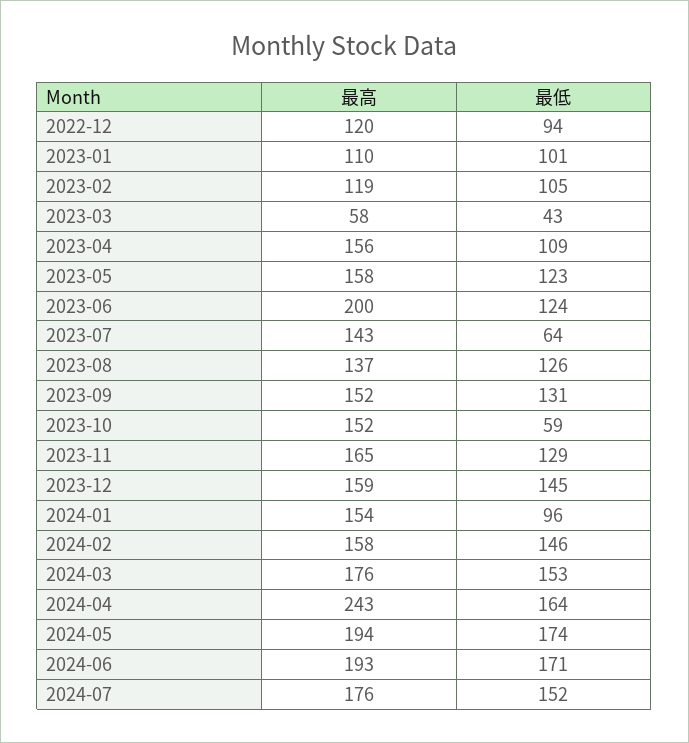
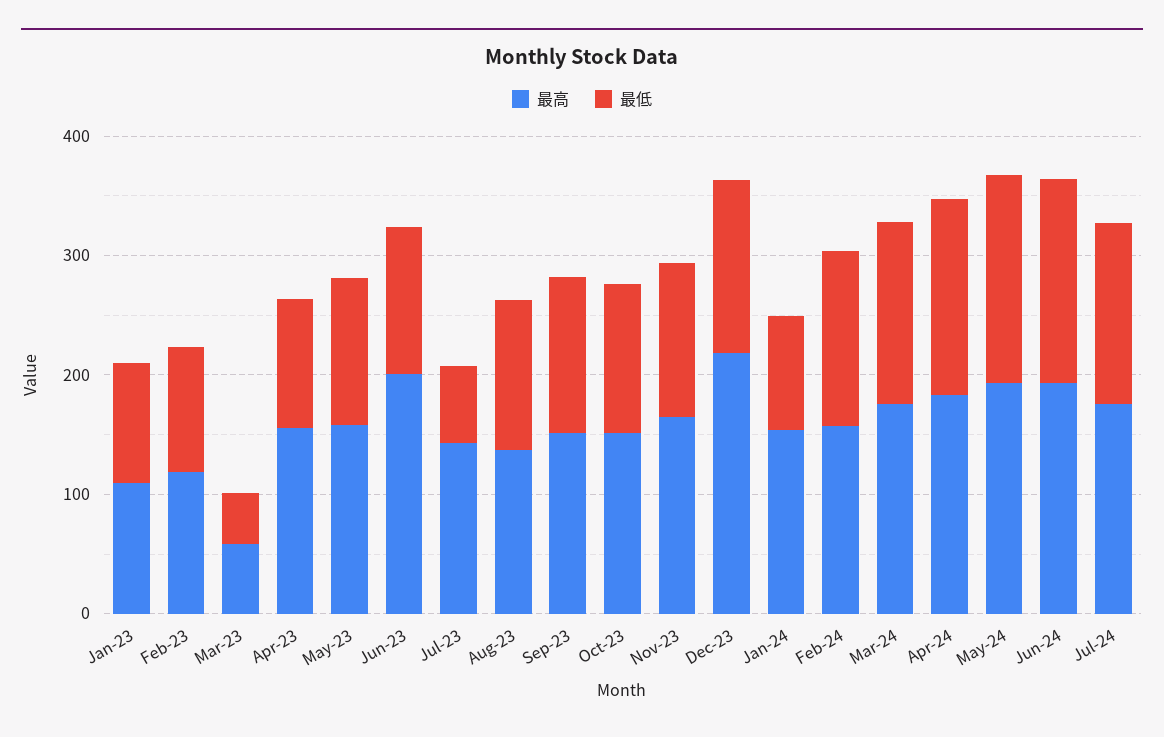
最高, 2022-12: 120 -> none
最低, 2022-12: 94 -> none
最低, 2023-10: 59 -> 120
最高, 2023-12: 159 -> 220
最高, 2024-04: 243 -> 180

